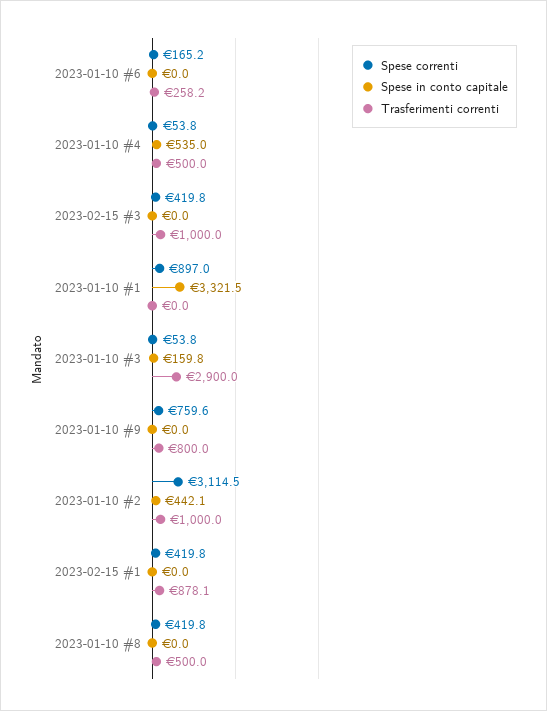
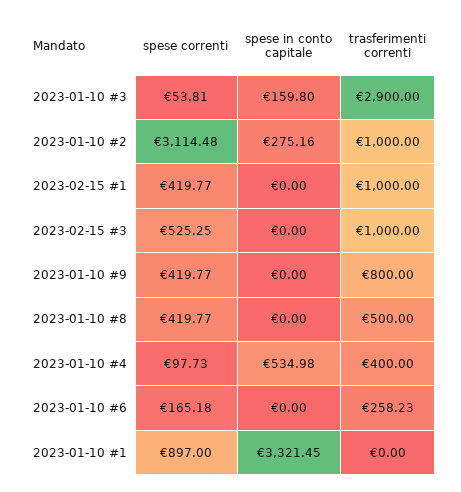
Spese correnti, 2023-01-10 #4: 53.8 -> 97.73
Trasferimenti correnti, 2023-01-10 #4: 500 -> 400
Spese correnti, 2023-02-15 #3: 419.8 -> 525.25
Spese correnti, 2023-01-10 #9: 759.6 -> 419.77
Spese in conto capitale, 2023-01-10 #2: 442.1 -> 275.16
Trasferimenti correnti, 2023-02-15 #1: 878.1 -> 1000

